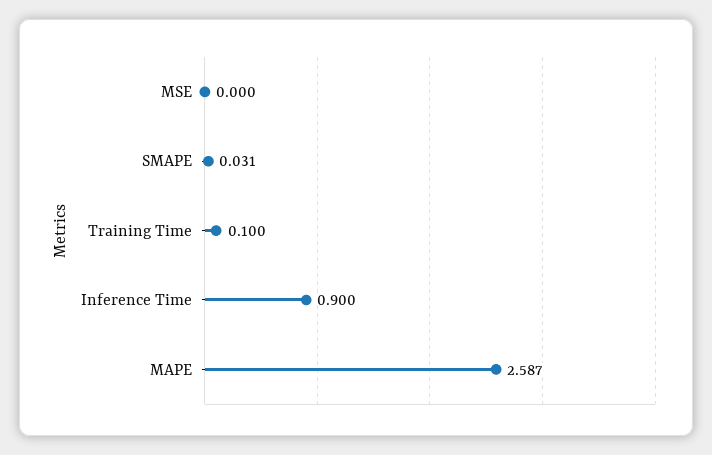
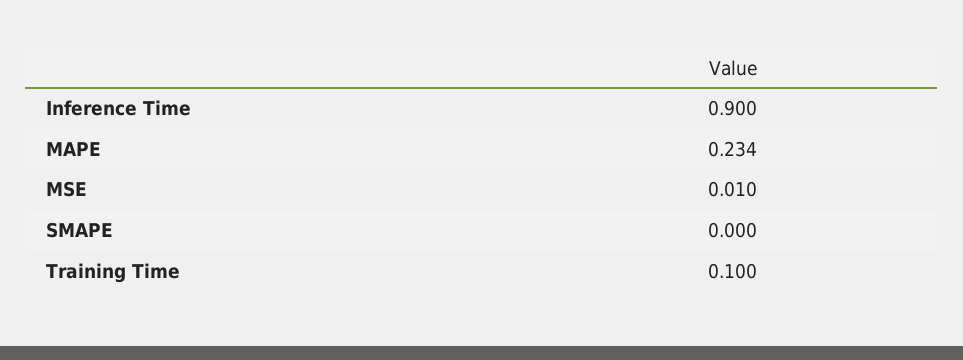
MSE: 0 -> 0.01
SMAPE: 0.031 -> 0
MAPE: 2.587 -> 0.234

